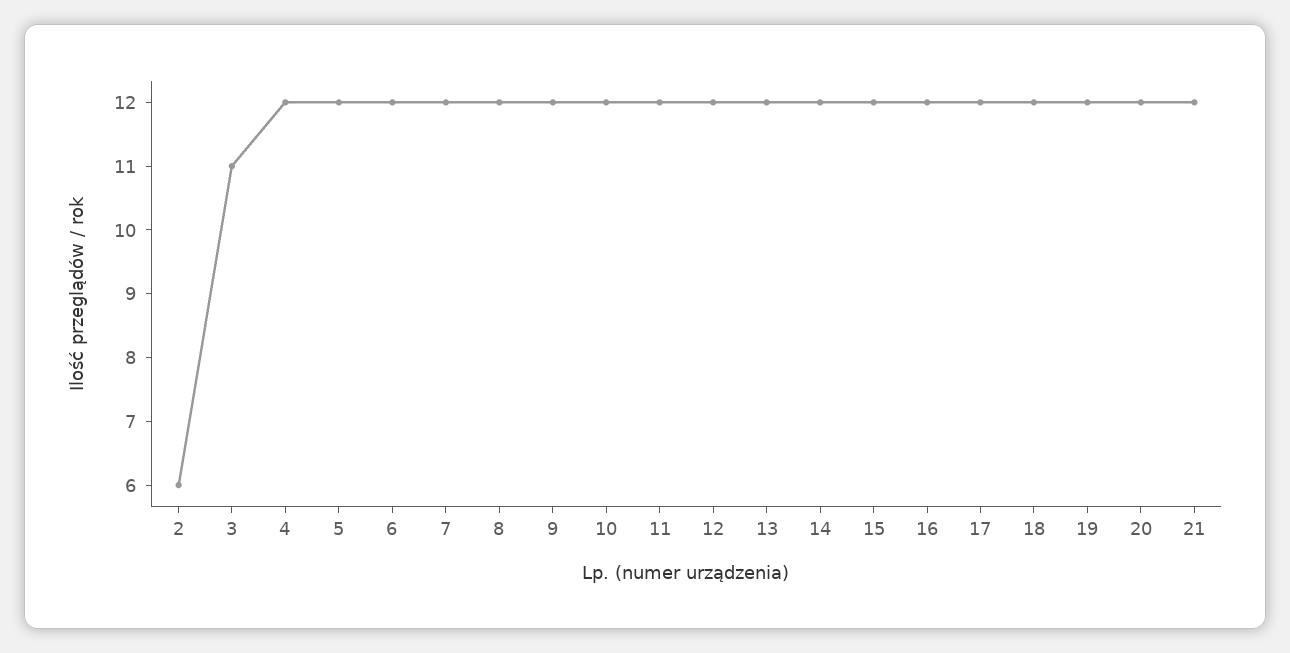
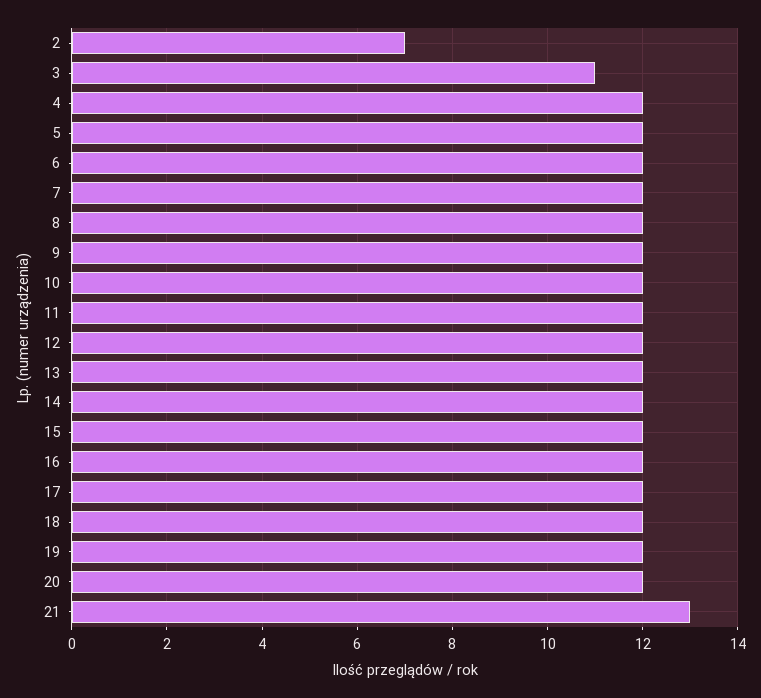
2: 6 -> 7
21: 12 -> 13

